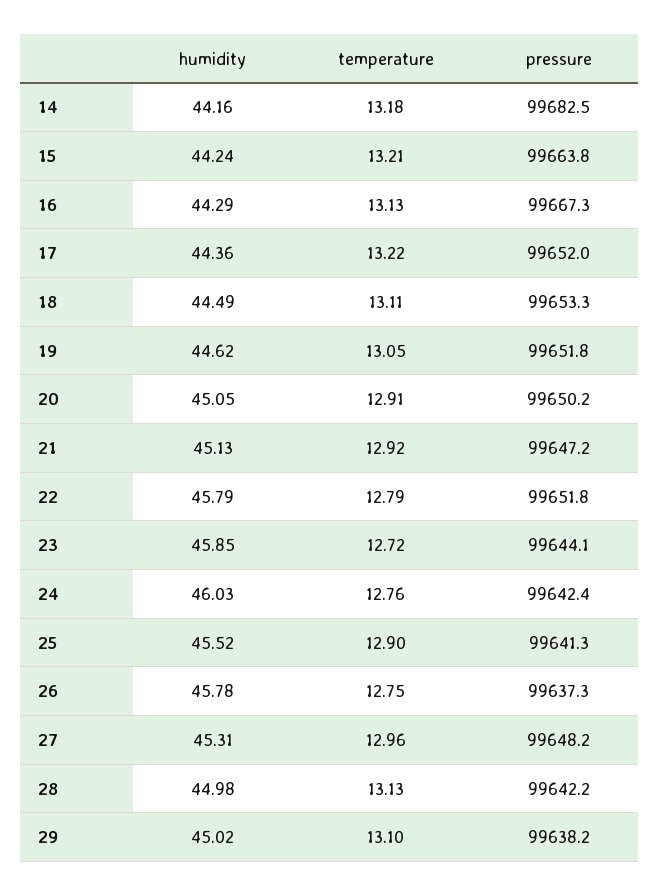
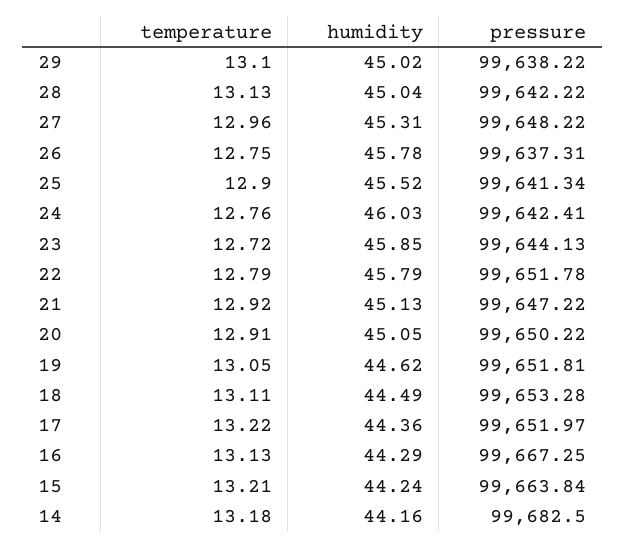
humidity, 28: 44.98 -> 45.04

